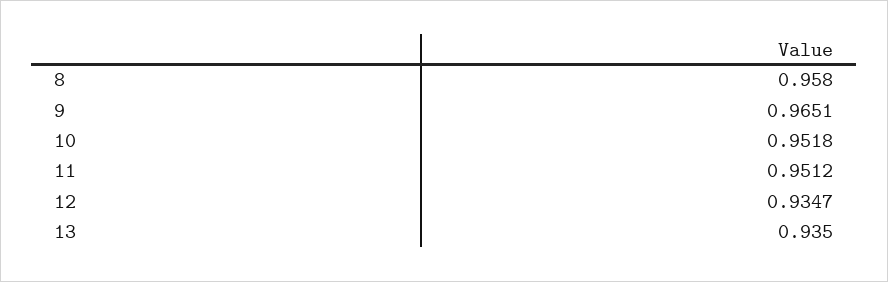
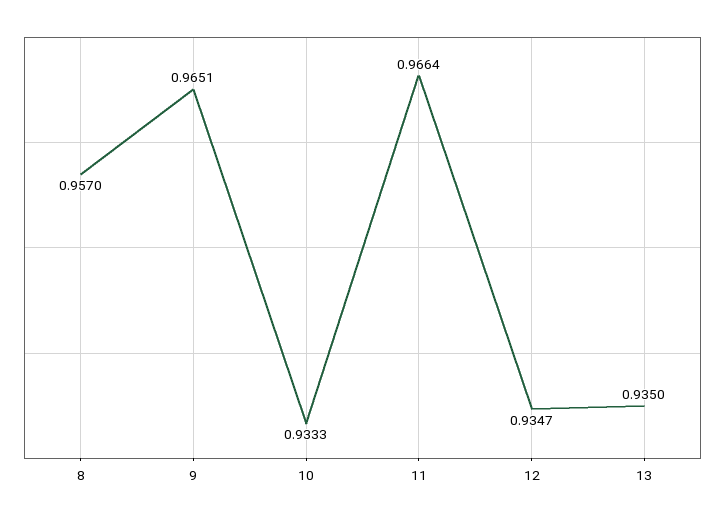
8: 0.958 -> 0.957
10: 0.9518 -> 0.9333
11: 0.9512 -> 0.9664

